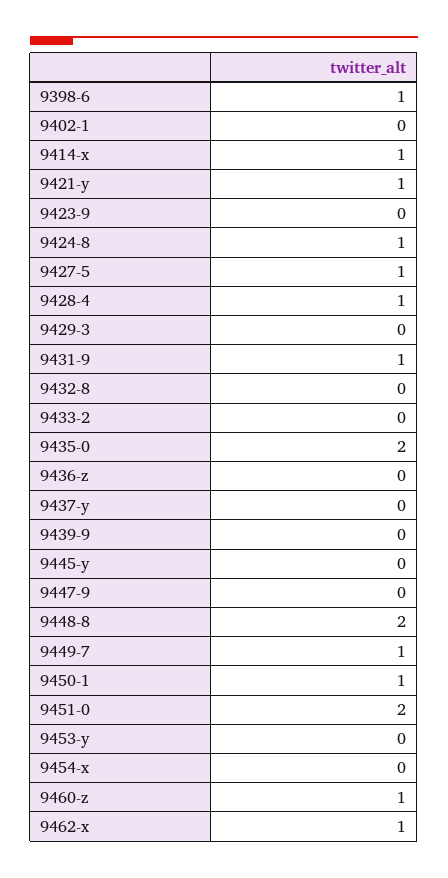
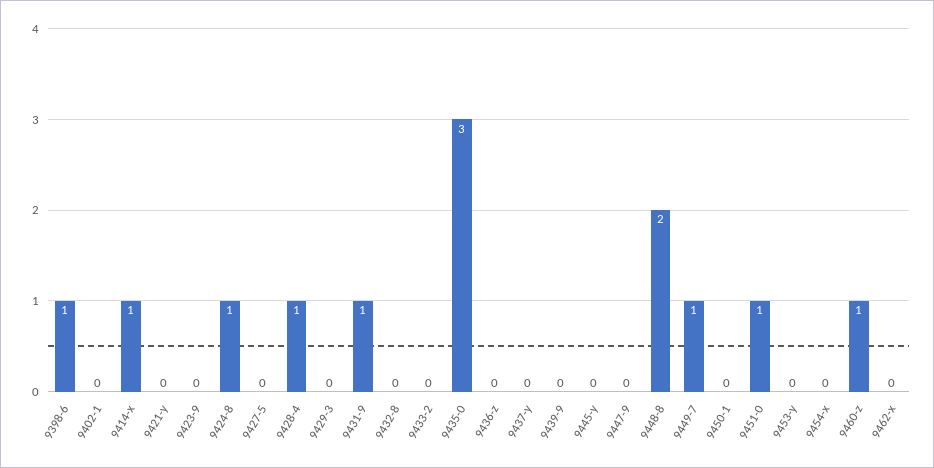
9421-y: 1 -> 0
9427-5: 1 -> 0
9435-0: 2 -> 3
9450-1: 1 -> 0
9451-0: 2 -> 1
9462-x: 1 -> 0

